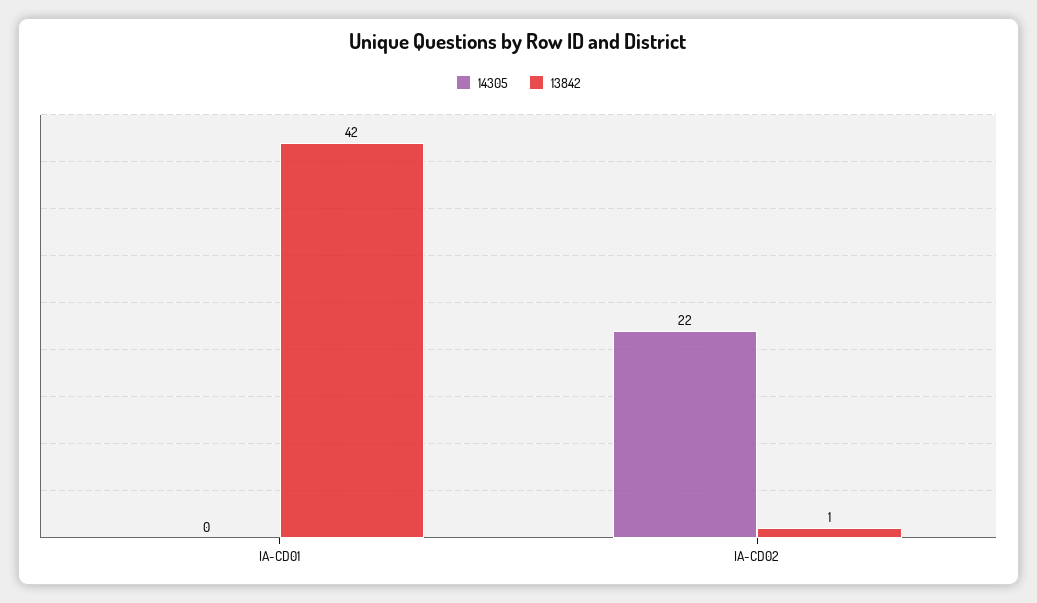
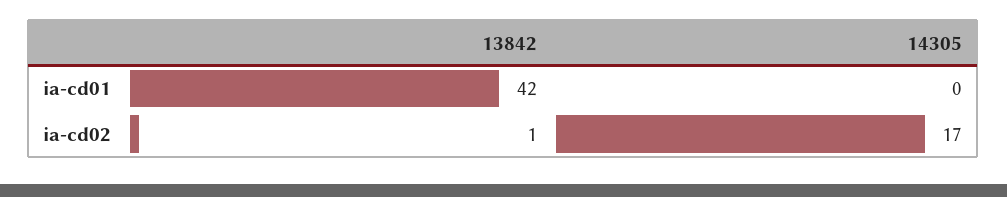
14305, IA-CD02: 22 -> 17

